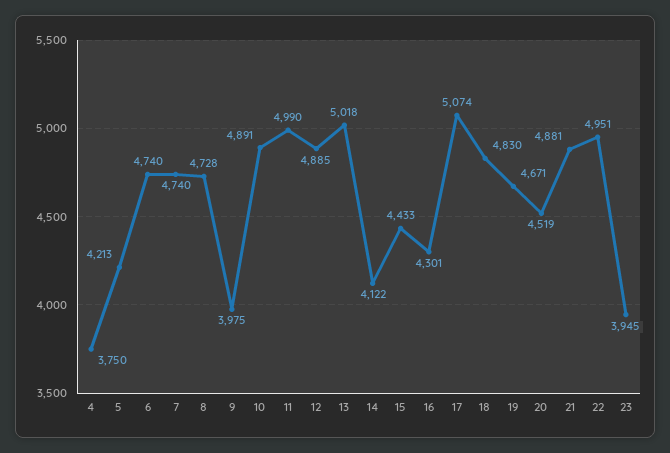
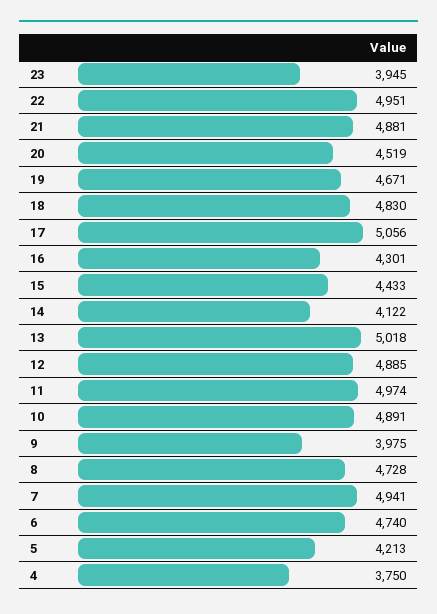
7: 4740 -> 4941
11: 4990 -> 4974
17: 5074 -> 5056

